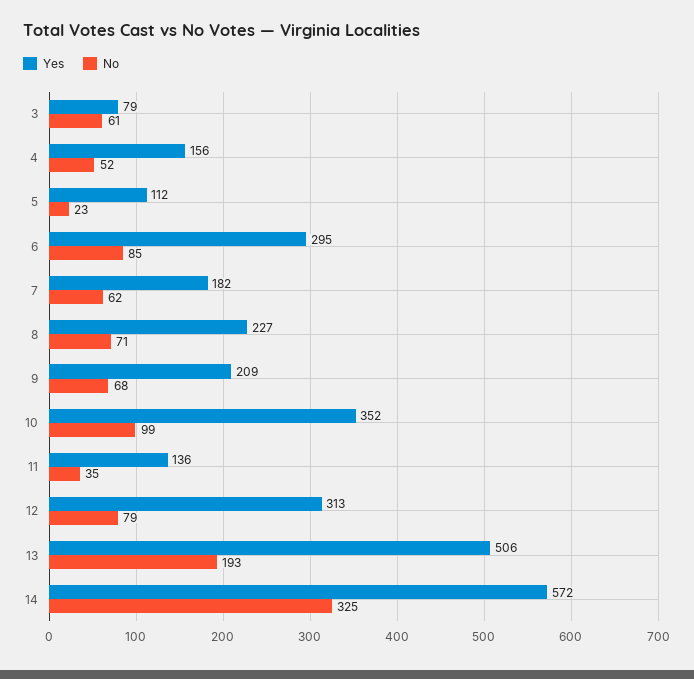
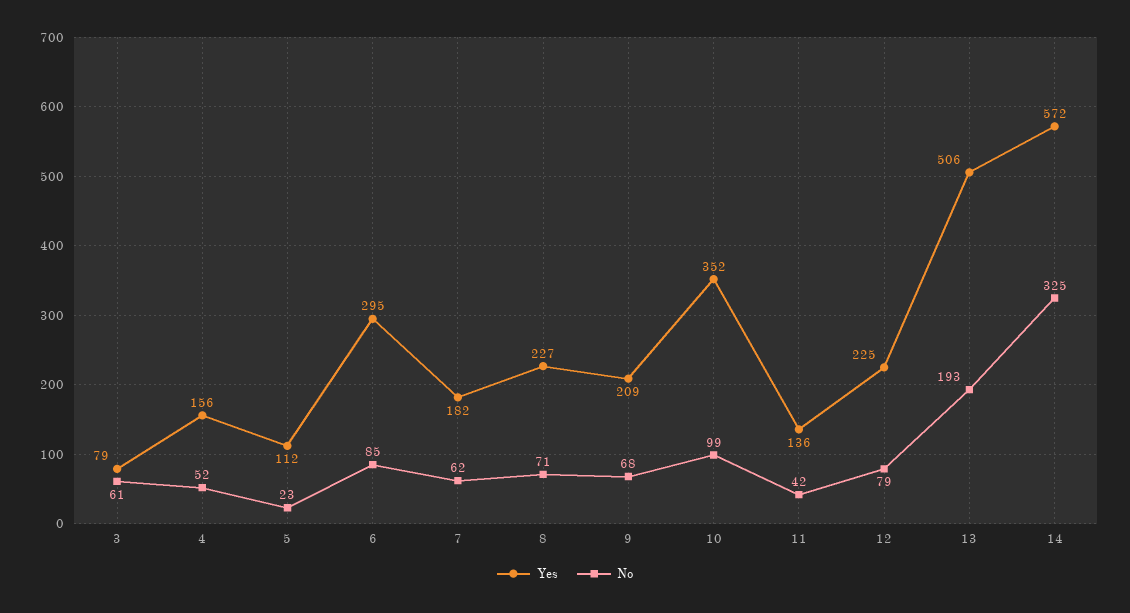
No, 11: 35 -> 42
Yes, 12: 313 -> 225

